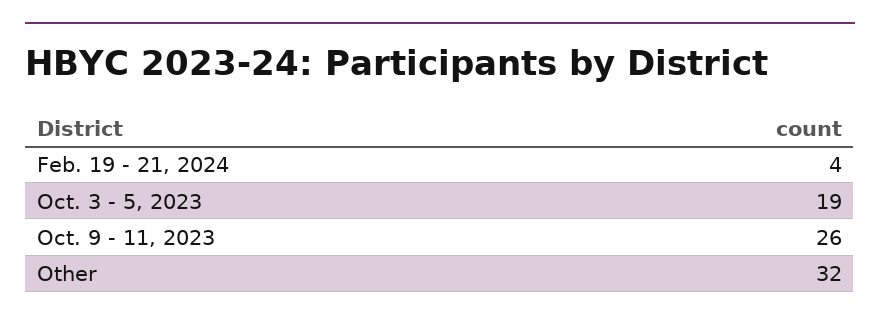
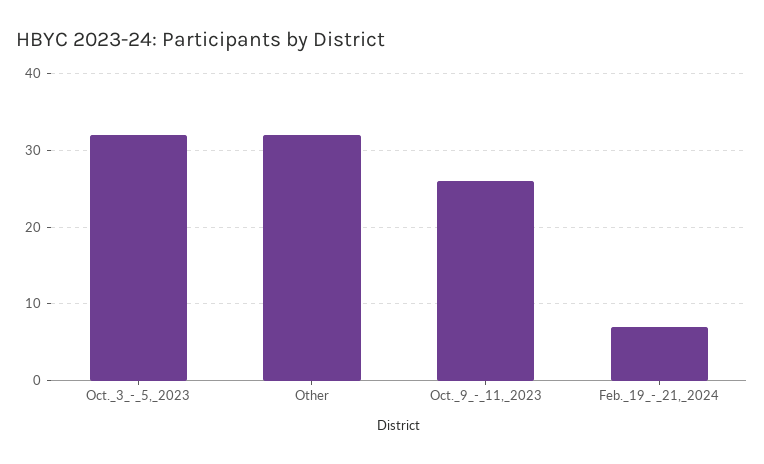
Feb. 19 - 21, 2024: 4 -> 7
Oct. 3 - 5, 2023: 19 -> 32

